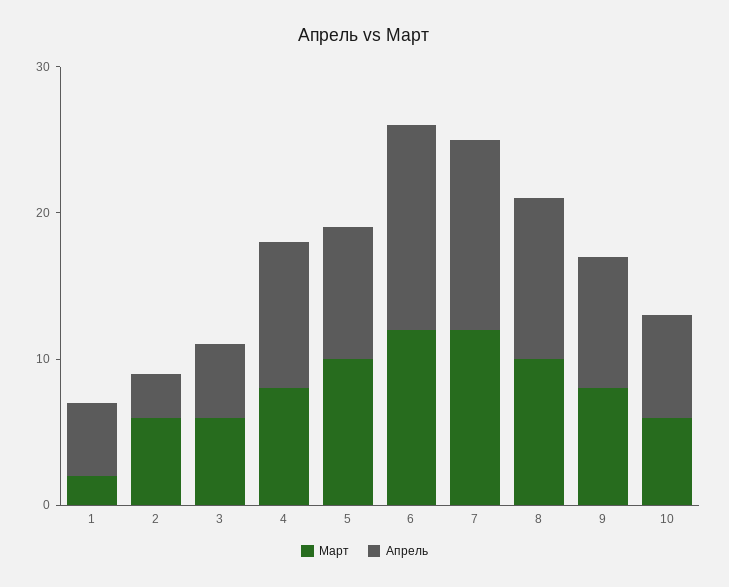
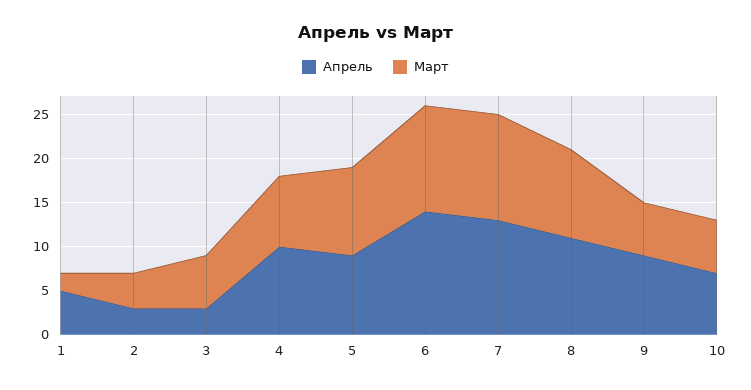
Март, 2: 6 -> 4
Апрель, 3: 5 -> 3
Март, 9: 8 -> 6

